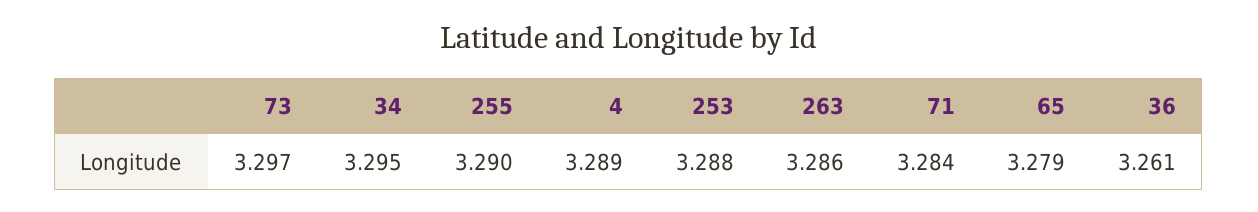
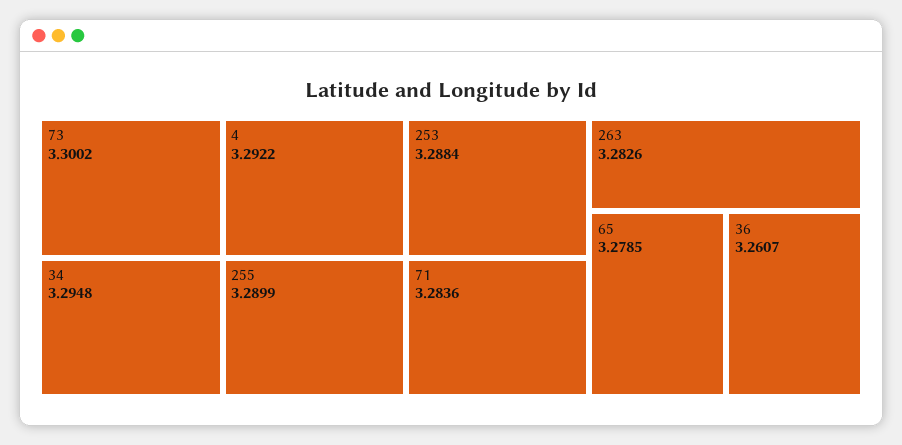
73: 3.297 -> 3.3002
4: 3.289 -> 3.2922
263: 3.286 -> 3.2826

